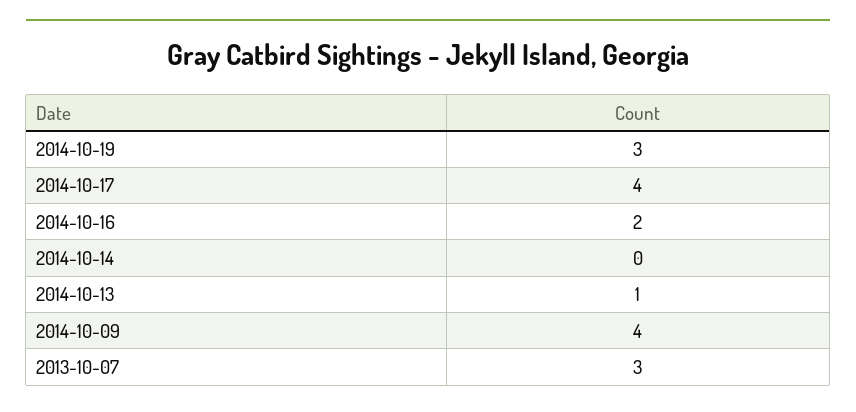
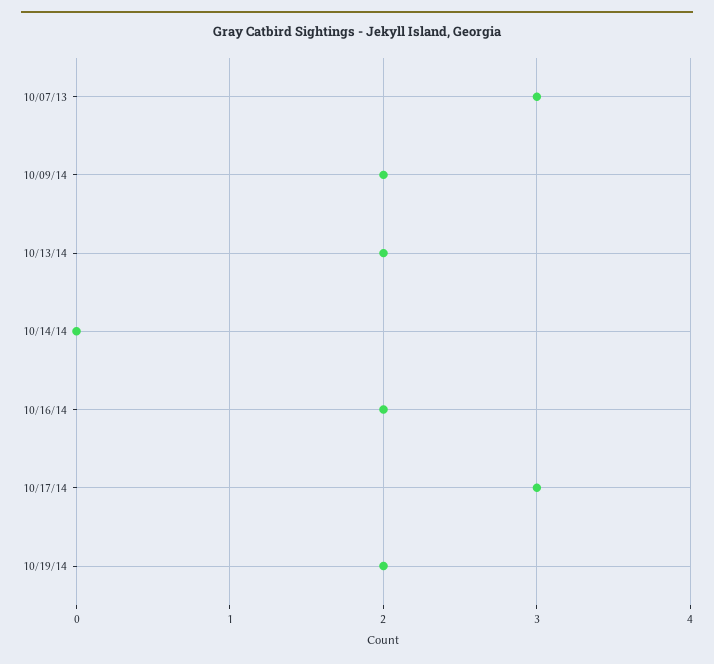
2014-10-19: 3 -> 2
2014-10-17: 4 -> 3
2014-10-13: 1 -> 2
2014-10-09: 4 -> 2

